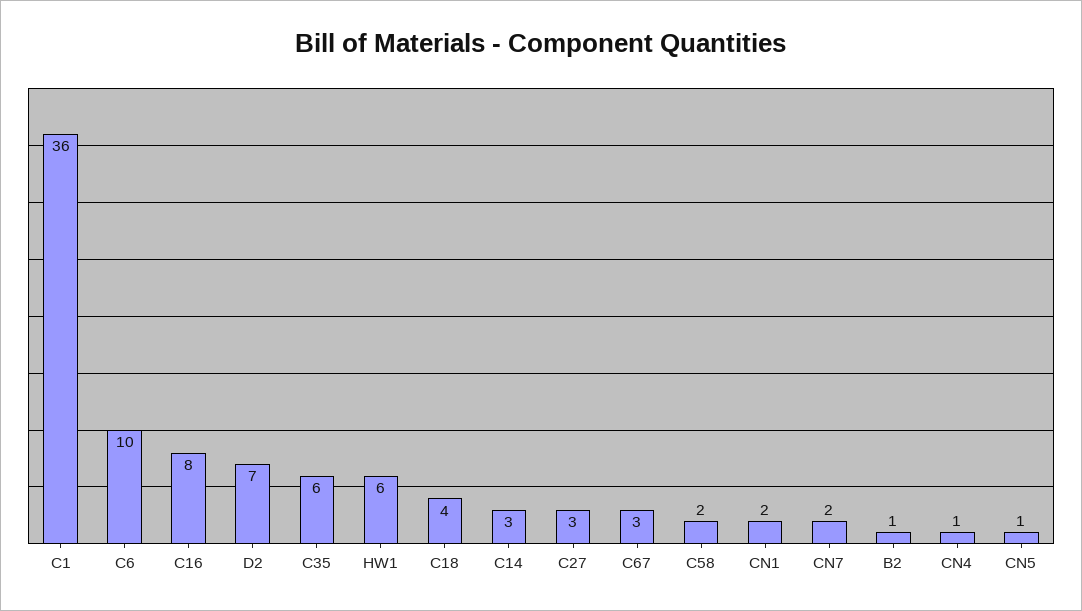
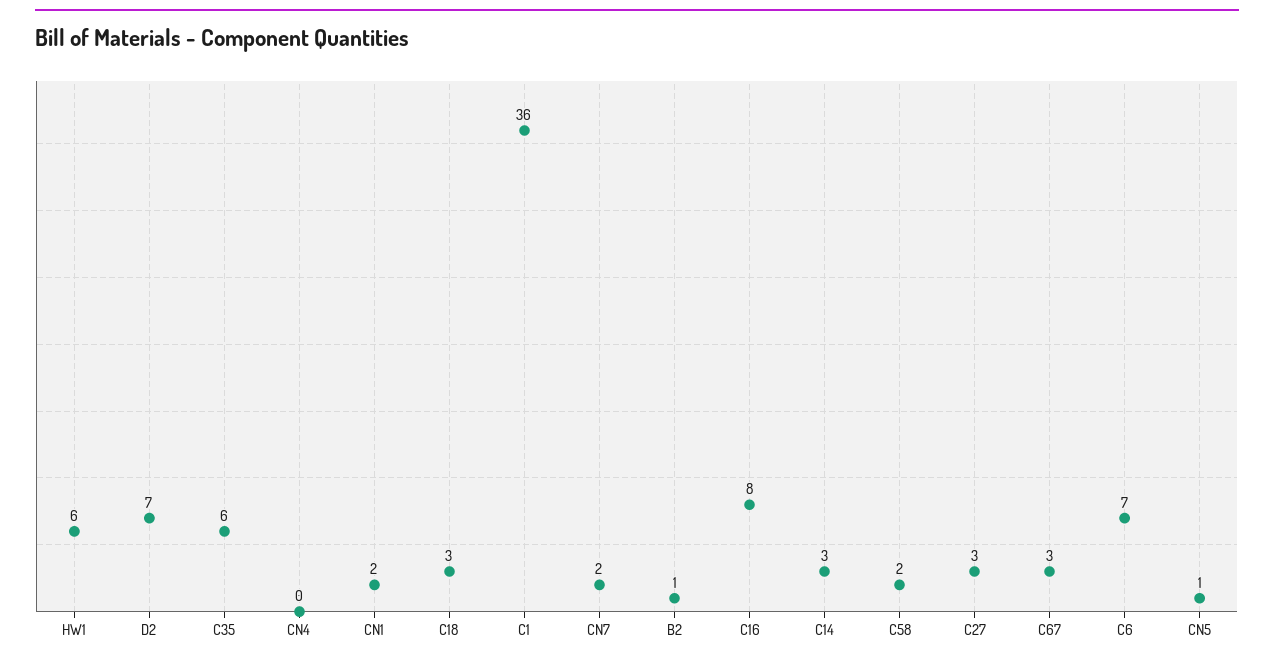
C6: 10 -> 7
C18: 4 -> 3
CN4: 1 -> 0

